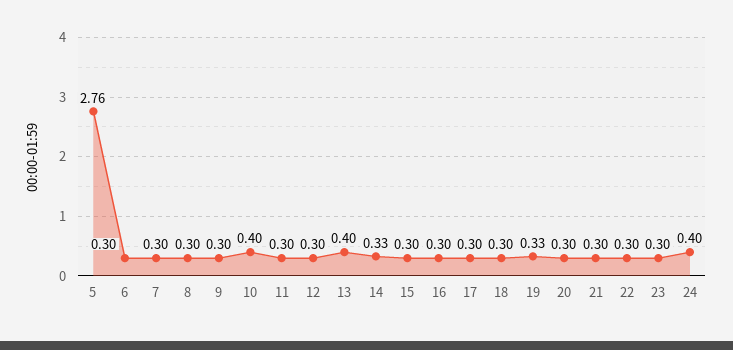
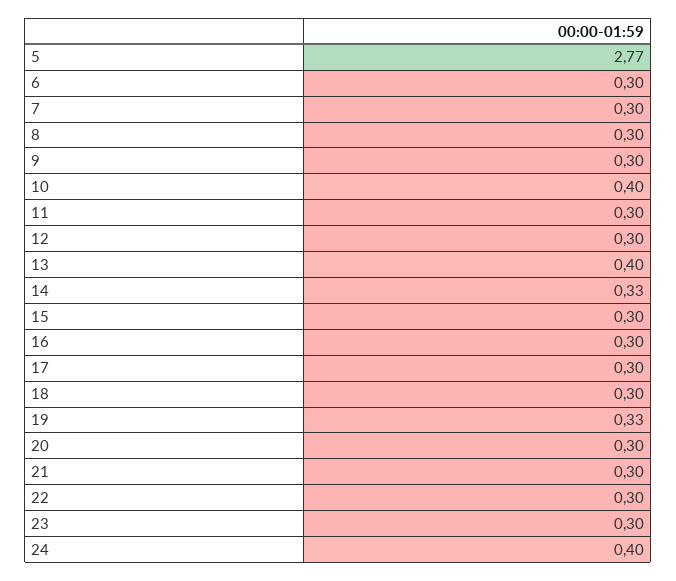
5: 2.76 -> 2.77

